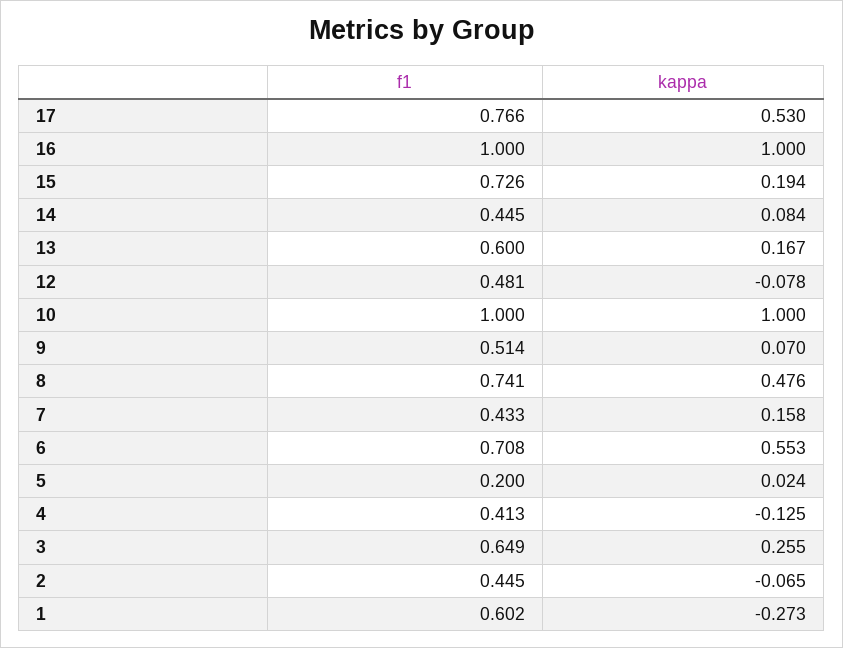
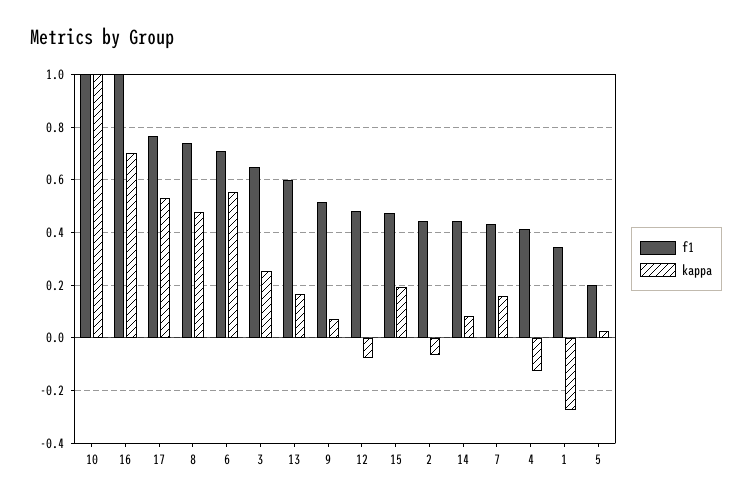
kappa, 16: 1 -> 0.7
f1, 15: 0.726 -> 0.475
f1, 1: 0.602 -> 0.35

